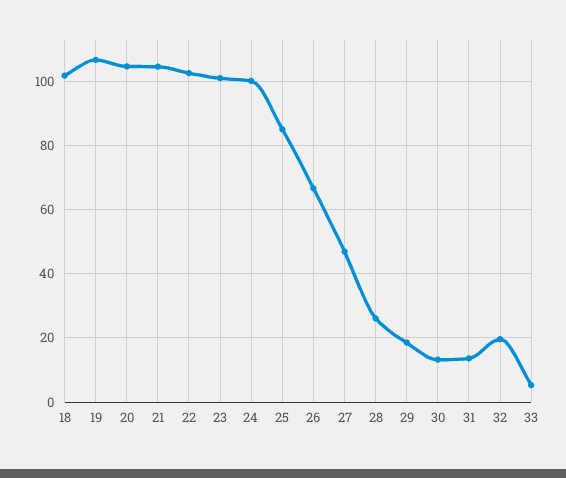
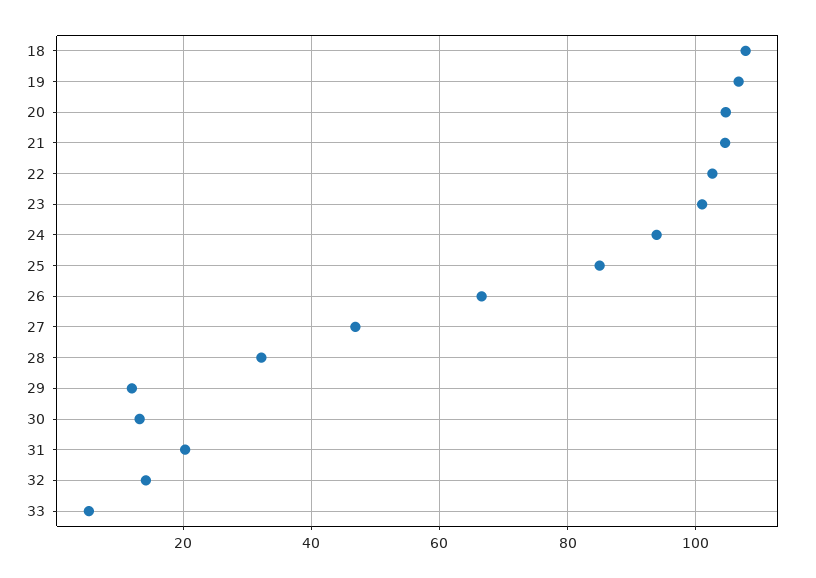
18: 102 -> 108
24: 100 -> 94
28: 26 -> 32
29: 18 -> 12
31: 14 -> 20
32: 20 -> 14

